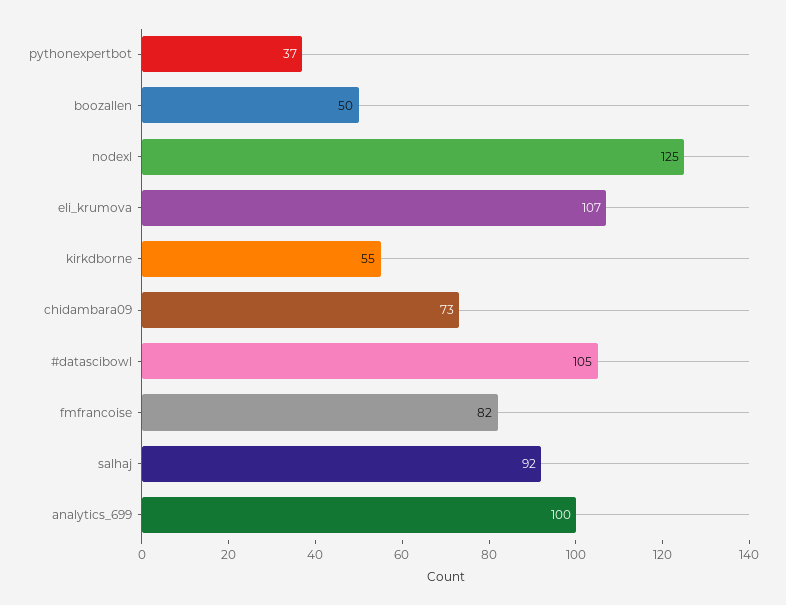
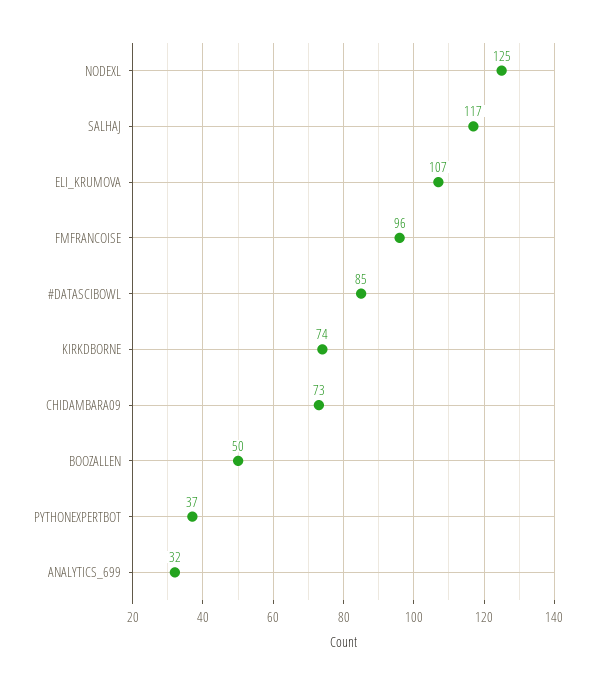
kirkdborne: 55 -> 74
#datascibowl: 105 -> 85
fmfrancoise: 82 -> 96
salhaj: 92 -> 117
analytics_699: 100 -> 32

